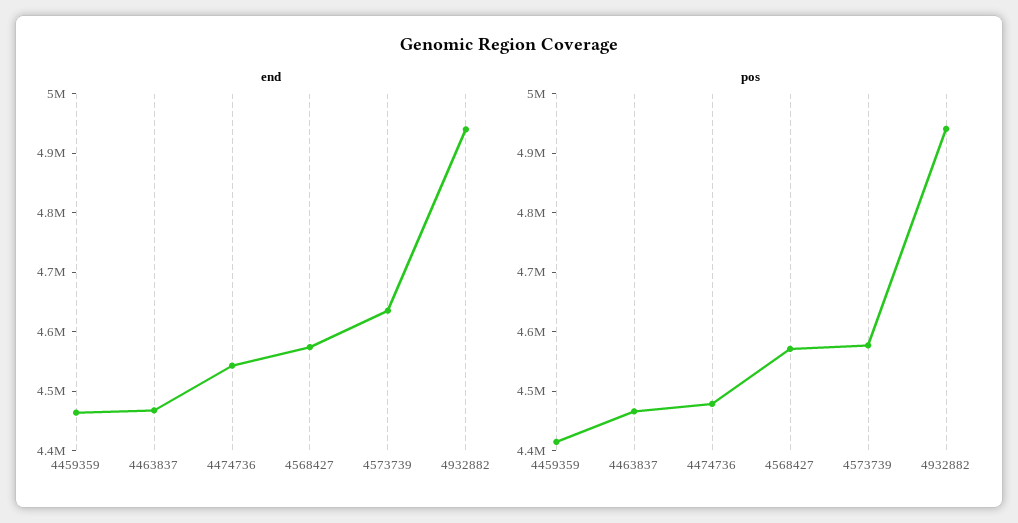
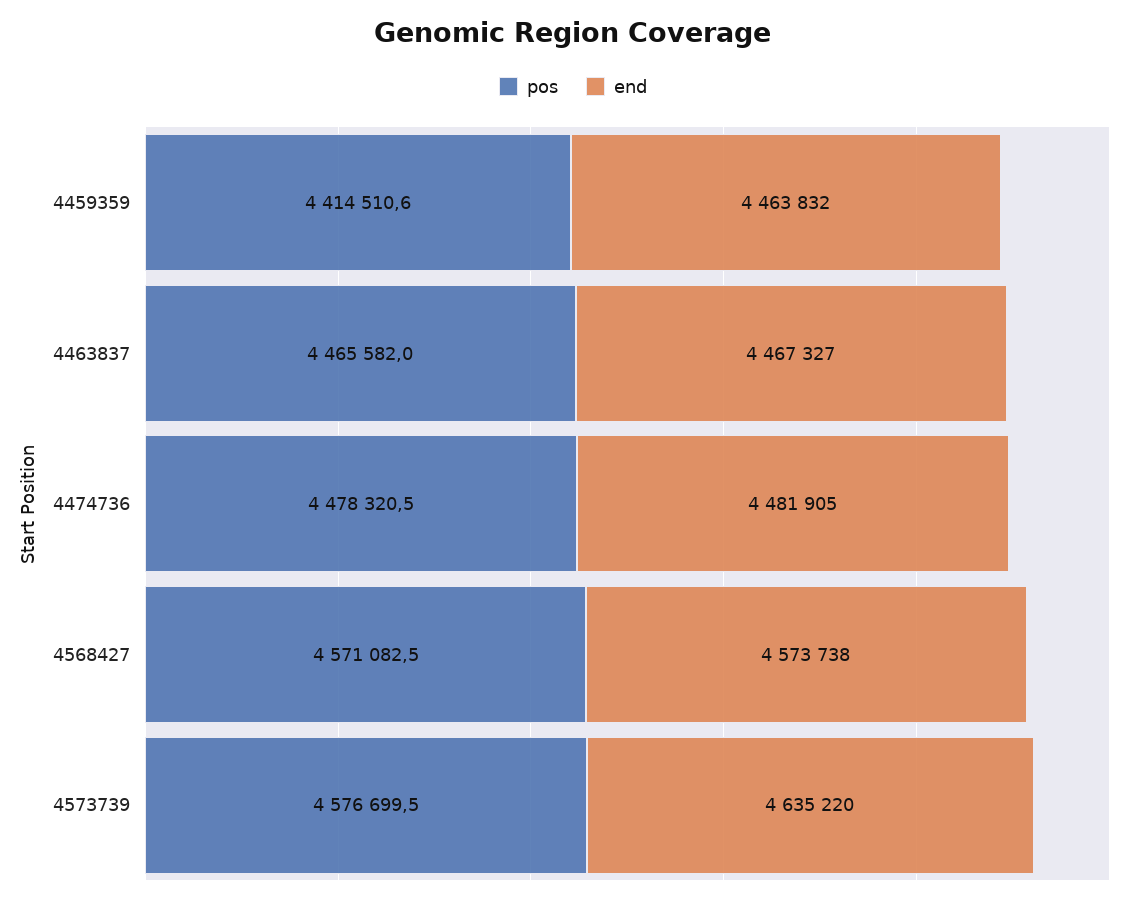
end, 4474736: 4540000 -> 4481905
end, 4932882: 4940000 -> none
pos, 4932882: 4940000 -> none

